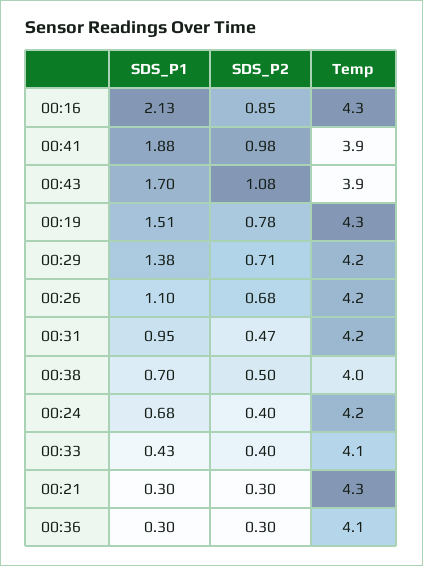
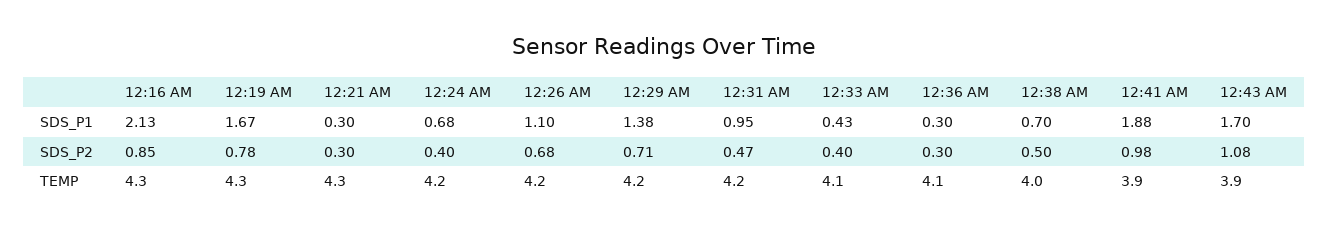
SDS_P1, 00:19: 1.51 -> 1.67

